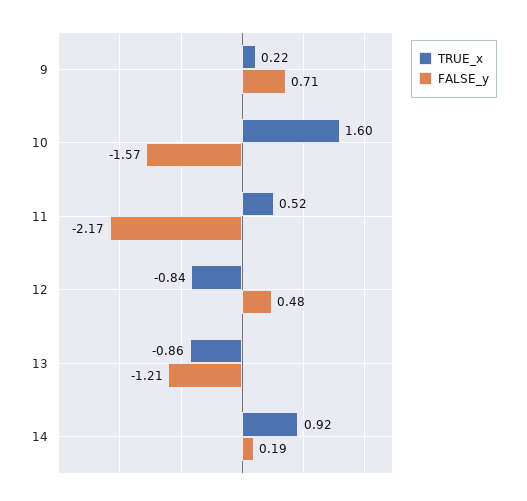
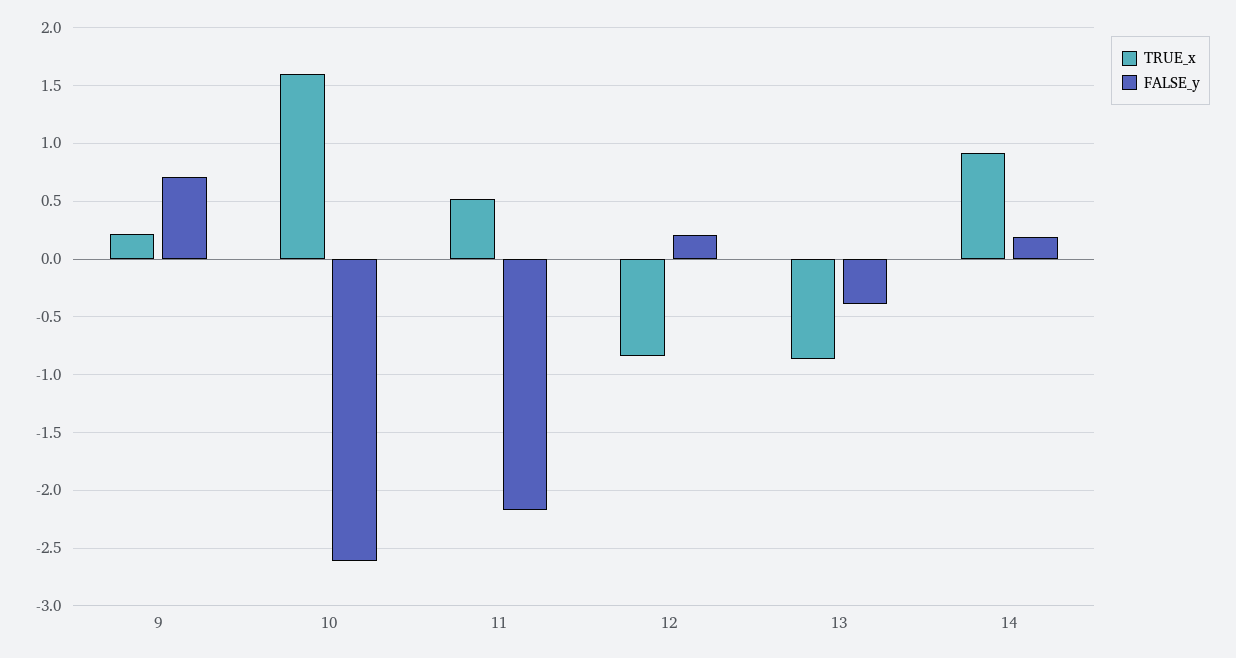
FALSE_y, 10: -1.57 -> -2.6
FALSE_y, 12: 0.48 -> 0.2
FALSE_y, 13: -1.21 -> -0.4

